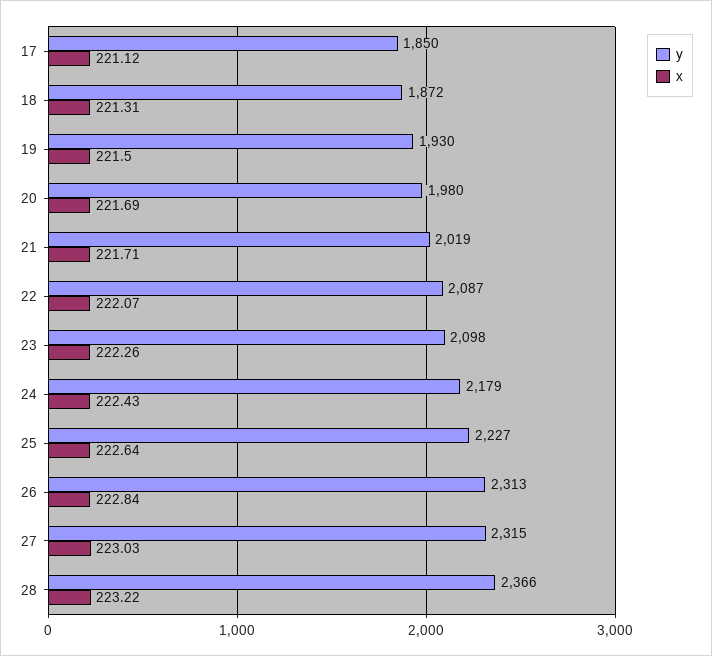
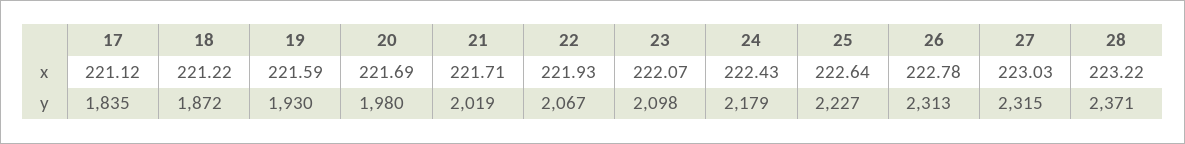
y, 17: 1850 -> 1835
x, 18: 221.31 -> 221.22
x, 19: 221.5 -> 221.59
y, 22: 2087 -> 2067
x, 22: 222.07 -> 221.93
x, 23: 222.26 -> 222.07
x, 26: 222.84 -> 222.78
y, 28: 2366 -> 2371

